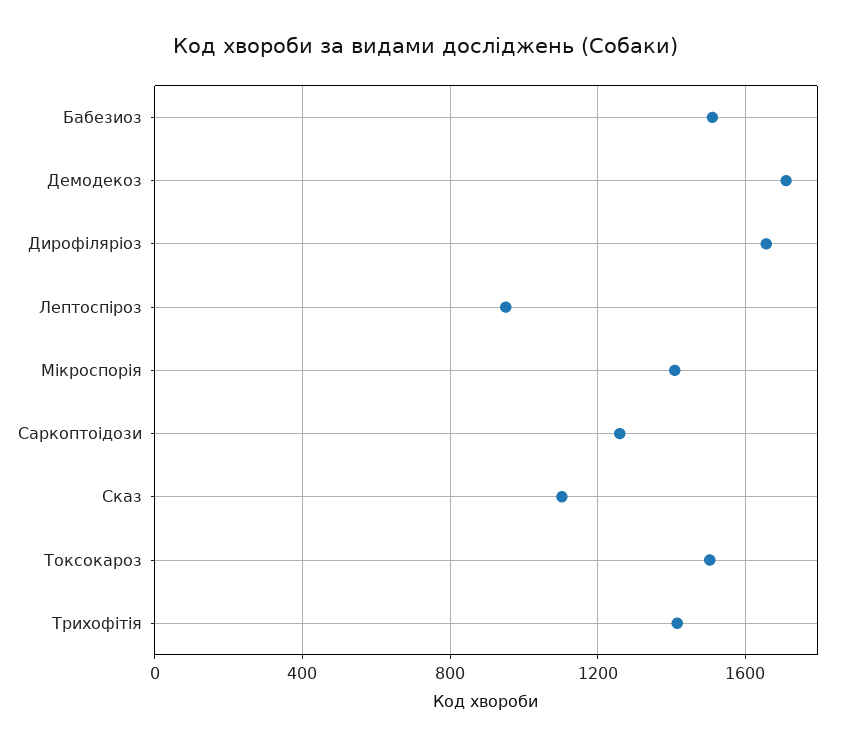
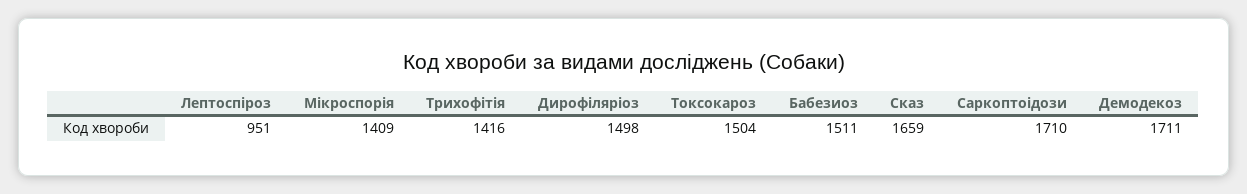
Дирофіляріоз: 1650 -> 1498
Саркоптоідози: 1250 -> 1710
Сказ: 1100 -> 1659

